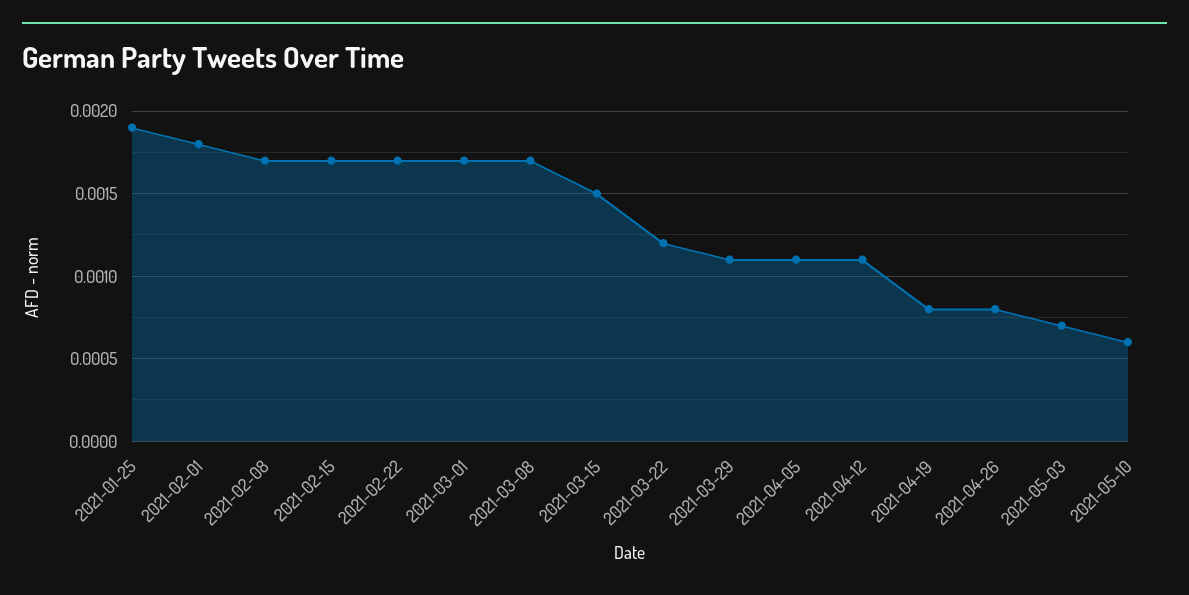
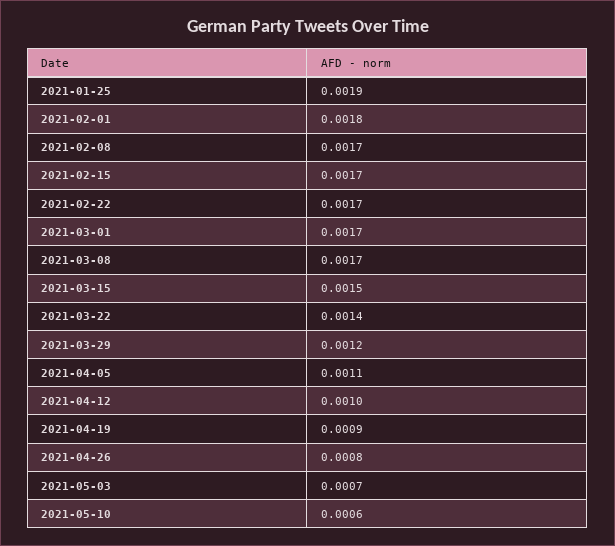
2021-03-22: 0.0012 -> 0.0014
2021-03-29: 0.0011 -> 0.0012
2021-04-12: 0.0011 -> 0.001
2021-04-19: 0.0008 -> 0.0009

